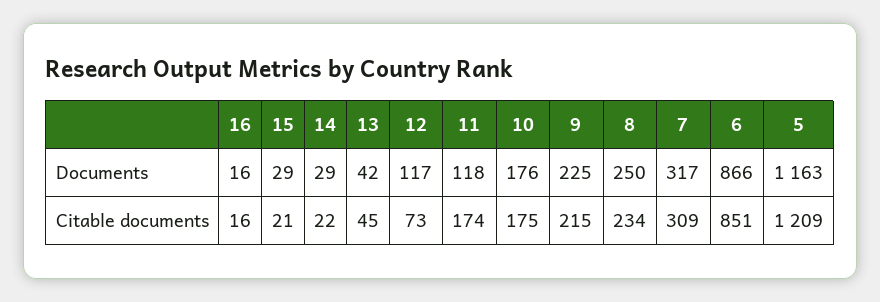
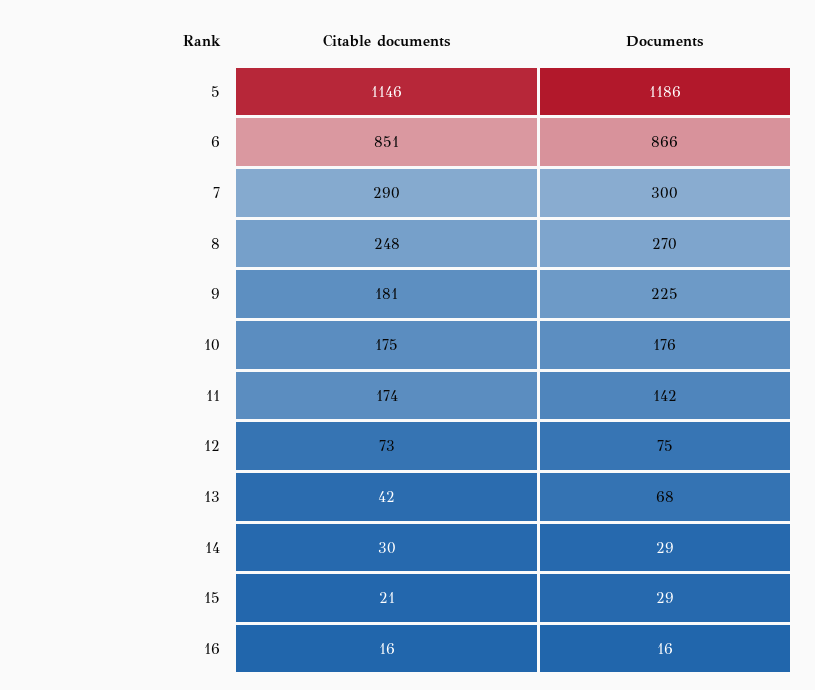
13, Documents: 42 -> 68
12, Documents: 117 -> 75
11, Documents: 118 -> 142
8, Documents: 250 -> 270
7, Documents: 317 -> 300
5, Documents: 1163 -> 1186
14, Citable documents: 22 -> 30
13, Citable documents: 45 -> 42
9, Citable documents: 215 -> 181
8, Citable documents: 234 -> 248
7, Citable documents: 309 -> 290
5, Citable documents: 1209 -> 1146

